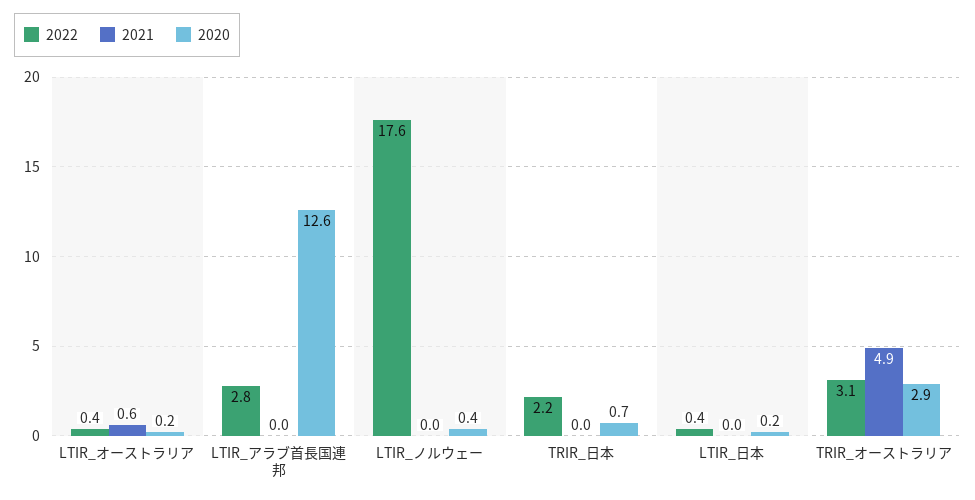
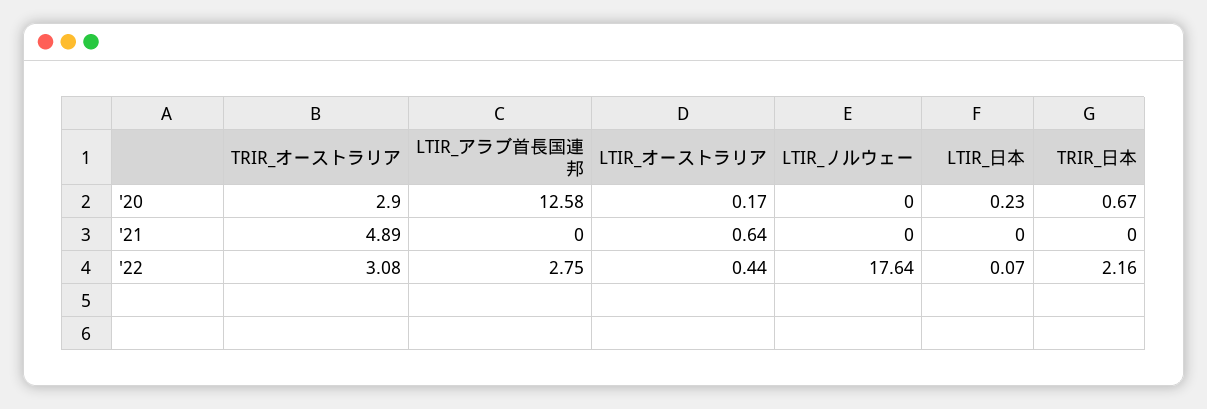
2020, LTIR_ノルウェー: 0.4 -> 0
2022, LTIR_日本: 0.4 -> 0.07

